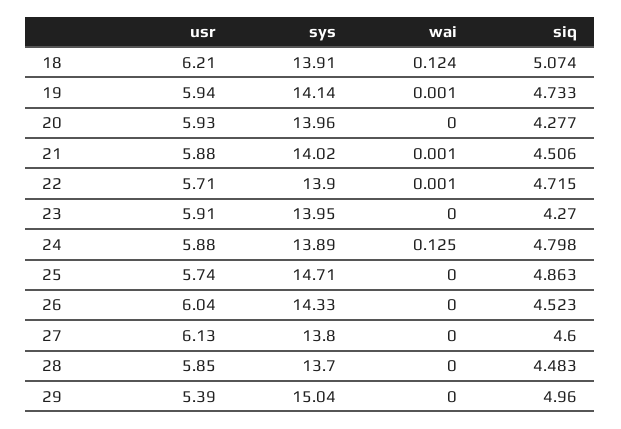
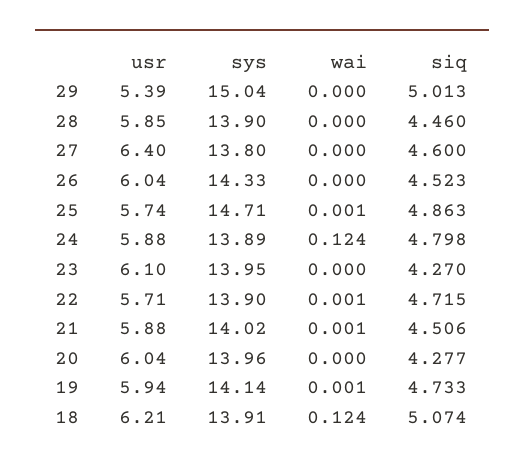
usr, 20: 5.93 -> 6.04
usr, 23: 5.91 -> 6.1
wai, 24: 0.125 -> 0.124
wai, 25: 0 -> 0.001
usr, 27: 6.13 -> 6.4
sys, 28: 13.7 -> 13.9
siq, 28: 4.483 -> 4.46
siq, 29: 4.96 -> 5.013

